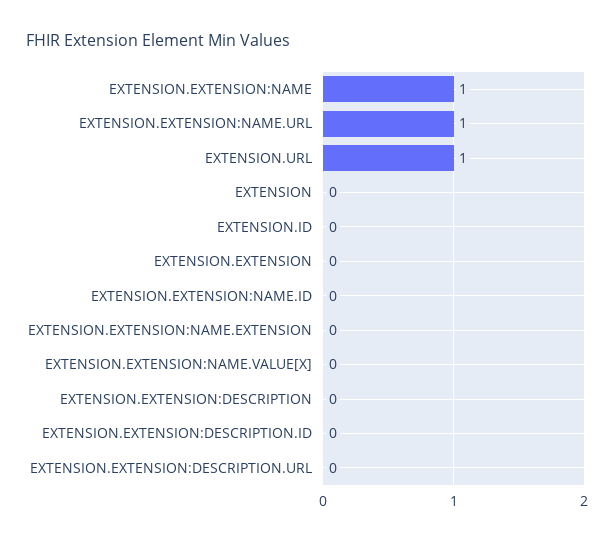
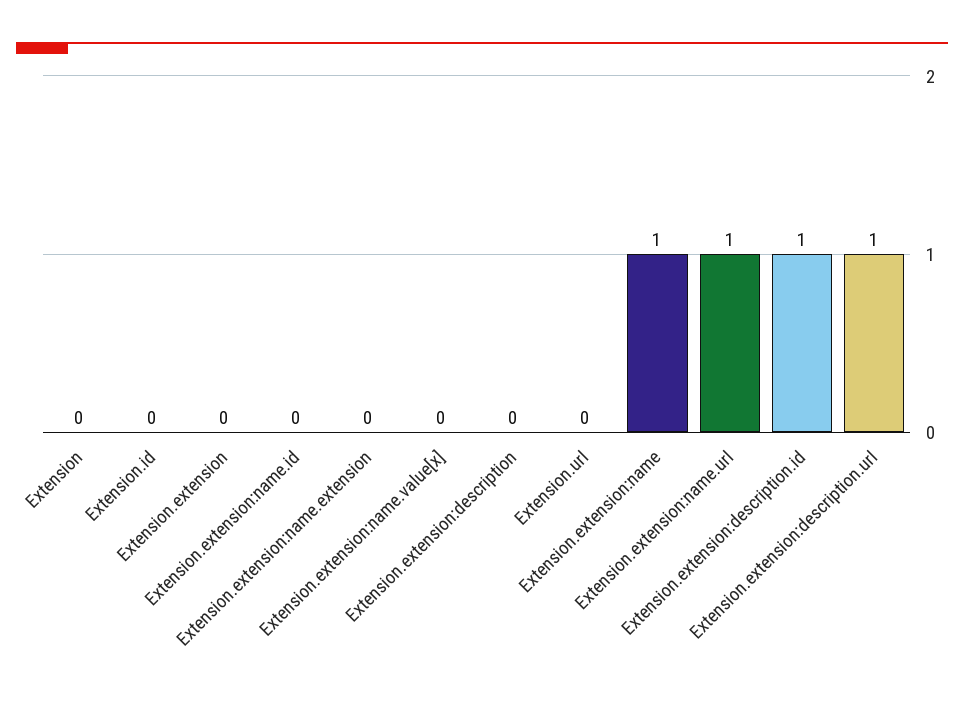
EXTENSION.URL: 1 -> 0
EXTENSION.EXTENSION:DESCRIPTION.ID: 0 -> 1
EXTENSION.EXTENSION:DESCRIPTION.URL: 0 -> 1

